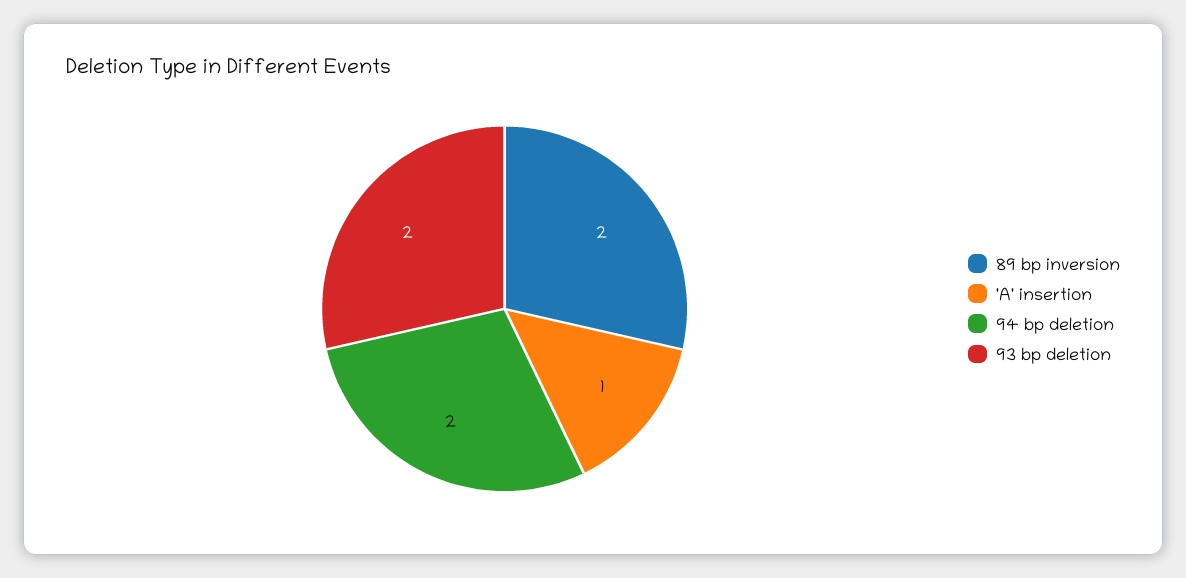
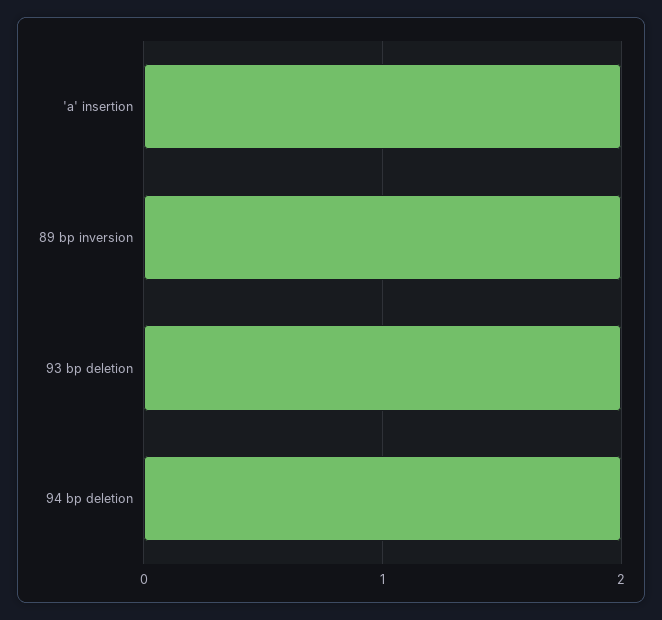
'A' insertion: 1 -> 2

